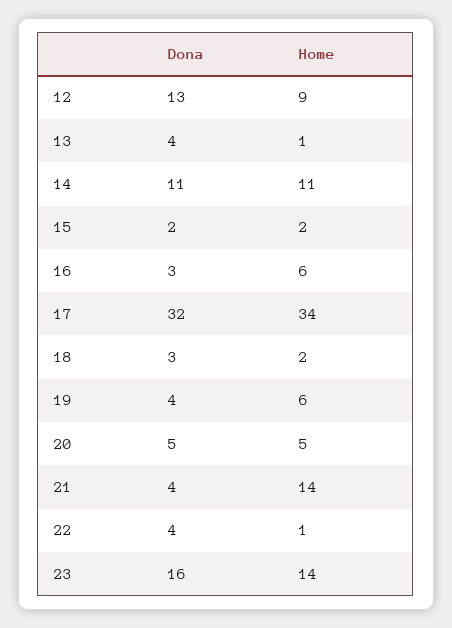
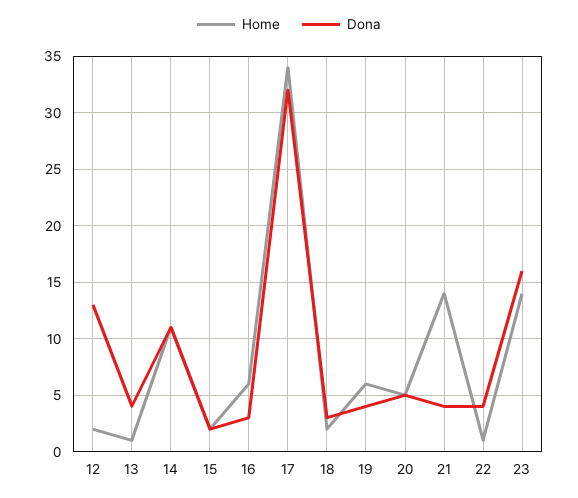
Home, 12: 9 -> 2

